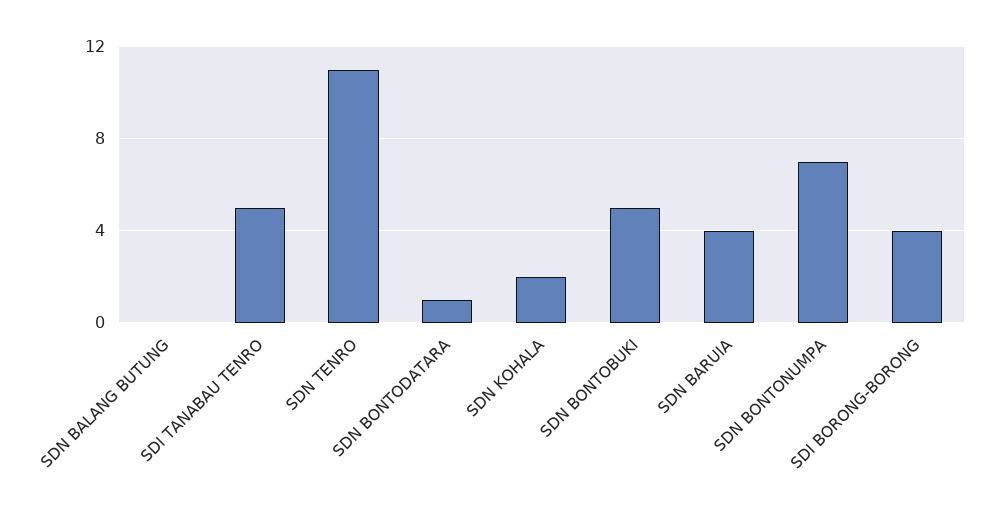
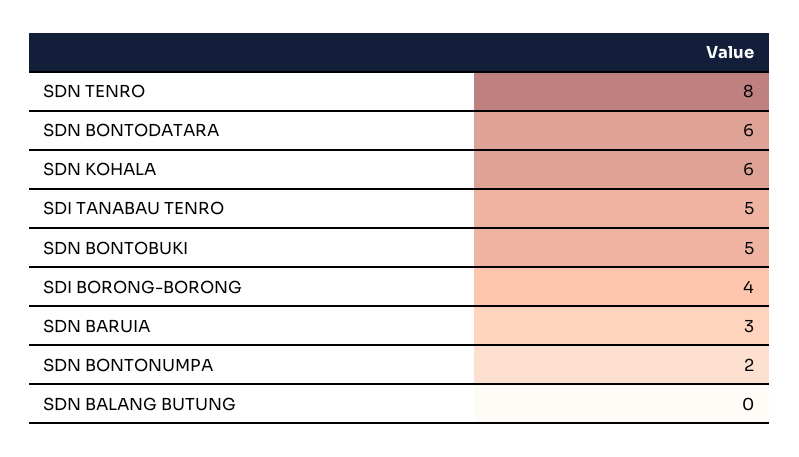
SDN TENRO: 11 -> 8
SDN BONTODATARA: 1 -> 6
SDN KOHALA: 2 -> 6
SDN BARUIA: 4 -> 3
SDN BONTONUMPA: 7 -> 2

